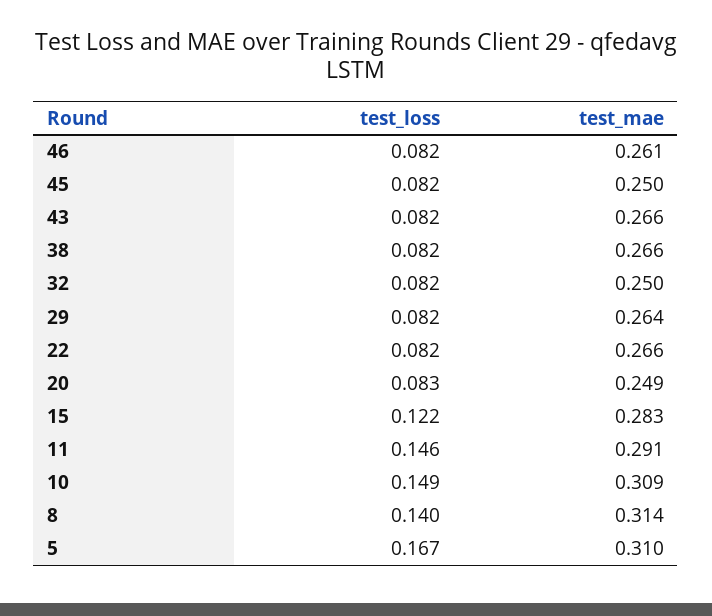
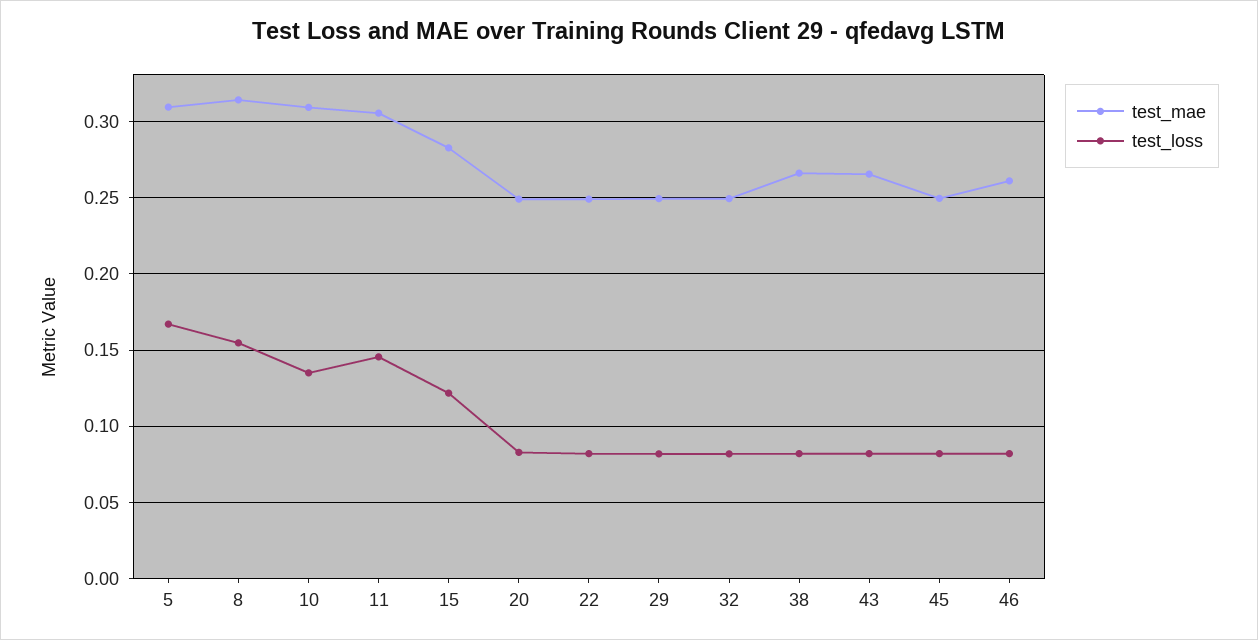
test_mae, 29: 0.264 -> 0.25
test_mae, 22: 0.266 -> 0.25
test_mae, 11: 0.291 -> 0.305
test_loss, 10: 0.149 -> 0.135
test_loss, 8: 0.14 -> 0.155

